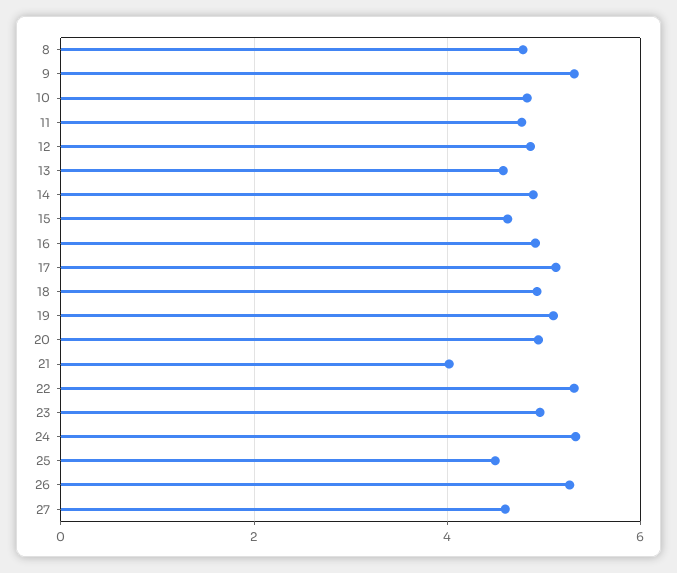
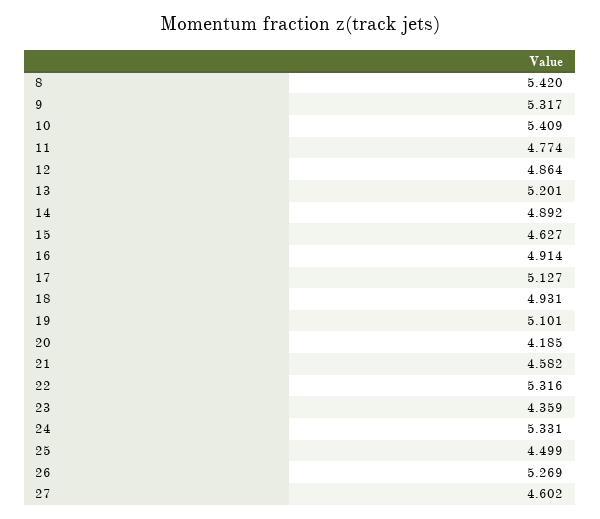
8: 4.8 -> 5.42
10: 4.8 -> 5.409
13: 4.6 -> 5.201
20: 5 -> 4.185
21: 4 -> 4.582
23: 5 -> 4.359

